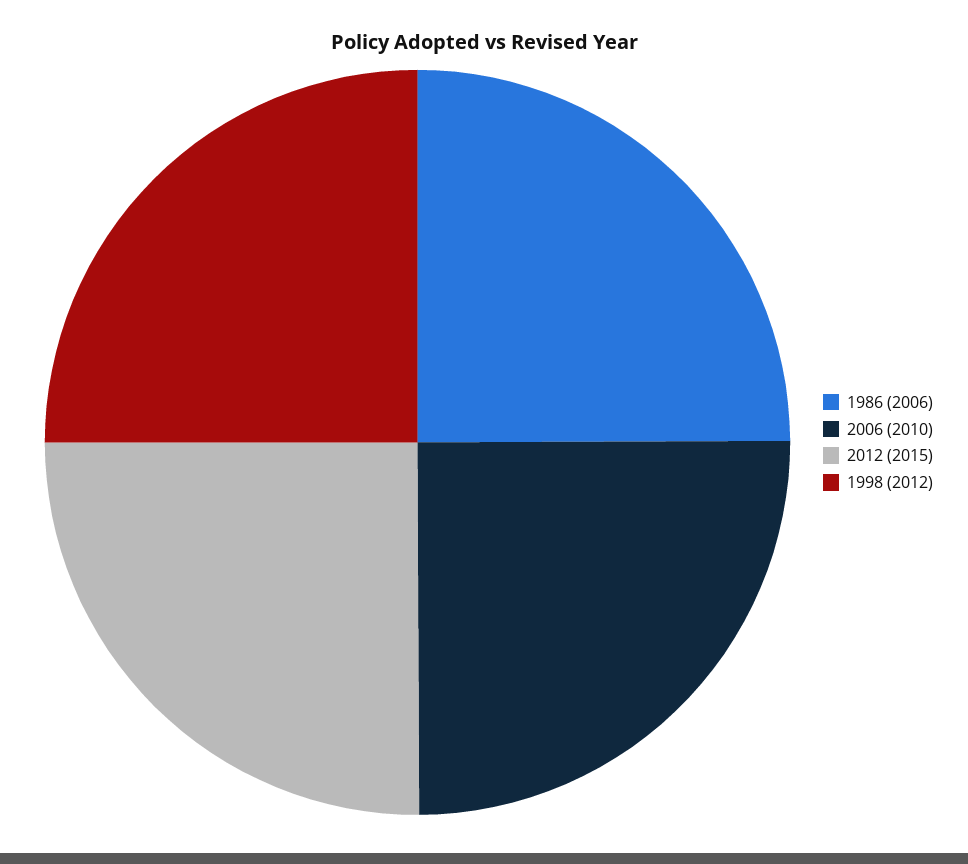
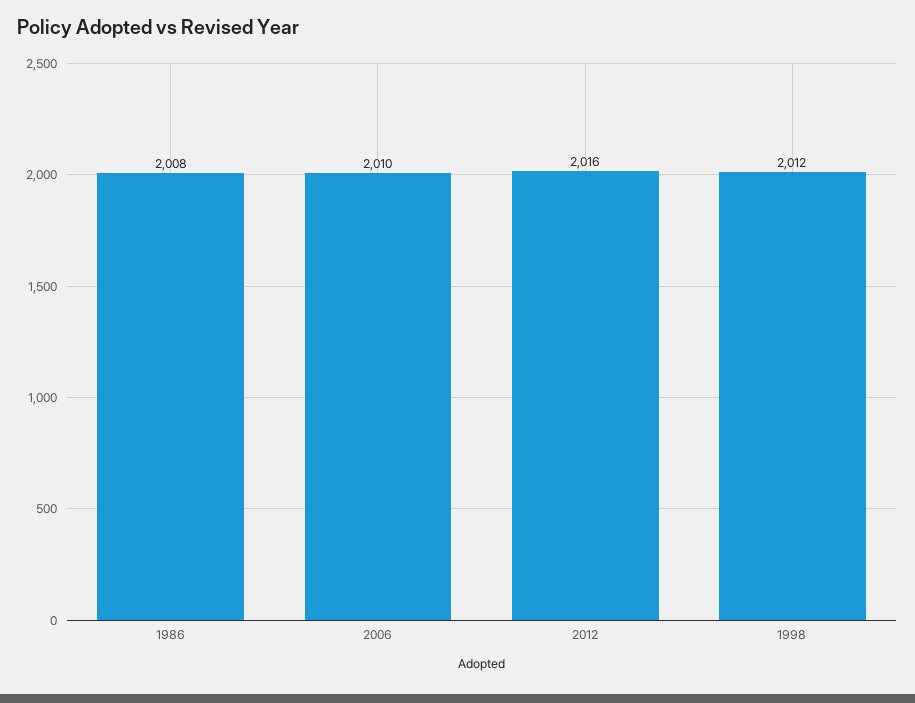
1986: 2006 -> 2008
2012: 2015 -> 2016

